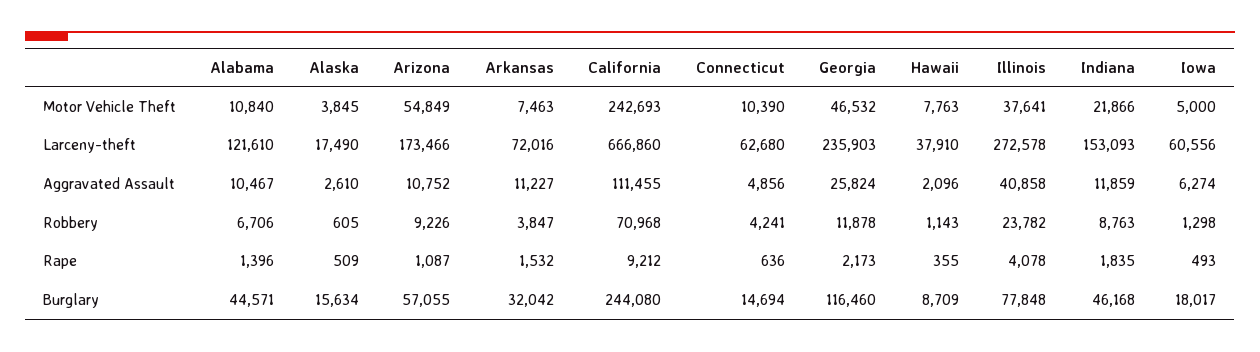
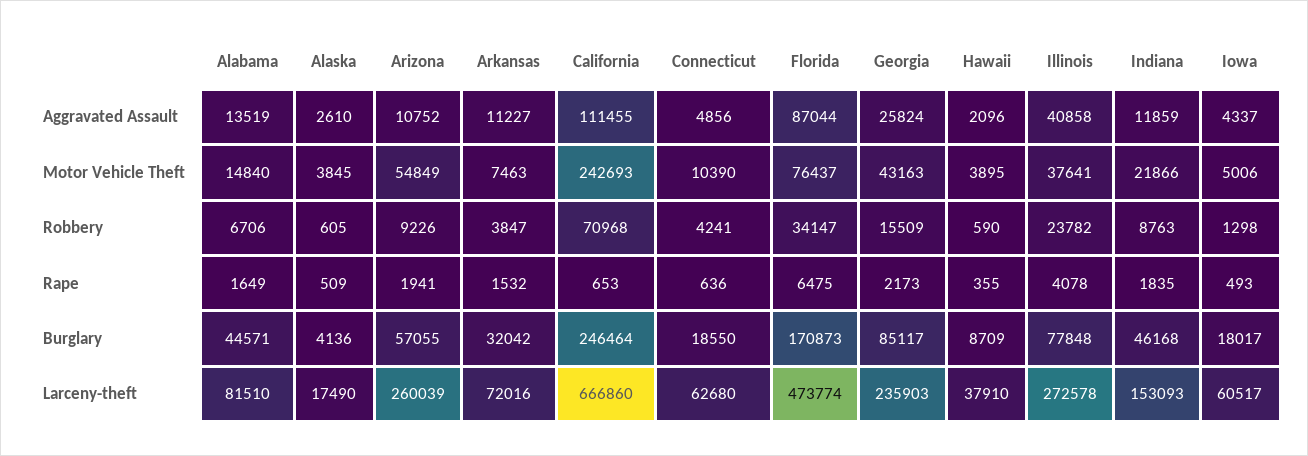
Alabama, Motor Vehicle Theft: 10840 -> 14840
Georgia, Motor Vehicle Theft: 46532 -> 43163
Hawaii, Motor Vehicle Theft: 7763 -> 3895
Iowa, Motor Vehicle Theft: 5000 -> 5006
Alabama, Larceny-theft: 121610 -> 81510
Arizona, Larceny-theft: 173466 -> 260039
Iowa, Larceny-theft: 60556 -> 60517
Alabama, Aggravated Assault: 10467 -> 13519
Iowa, Aggravated Assault: 6274 -> 4337
Georgia, Robbery: 11878 -> 15509
Hawaii, Robbery: 1143 -> 590
Alabama, Rape: 1396 -> 1649
Arizona, Rape: 1087 -> 1941
California, Rape: 9212 -> 653
Alaska, Burglary: 15634 -> 4136
California, Burglary: 244080 -> 246464
Connecticut, Burglary: 14694 -> 18550
Georgia, Burglary: 116460 -> 85117
Florida, Aggravated Assault: none -> 87044
Florida, Motor Vehicle Theft: none -> 76437
Florida, Robbery: none -> 34147
Florida, Rape: none -> 6475
Florida, Burglary: none -> 170873
Florida, Larceny-theft: none -> 473774

